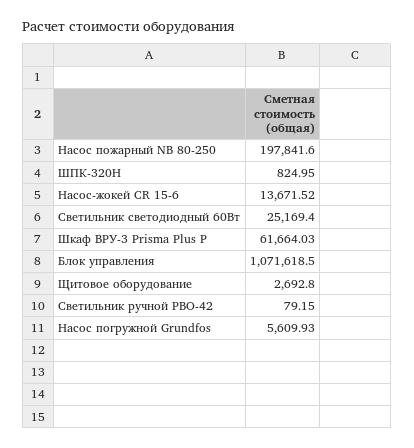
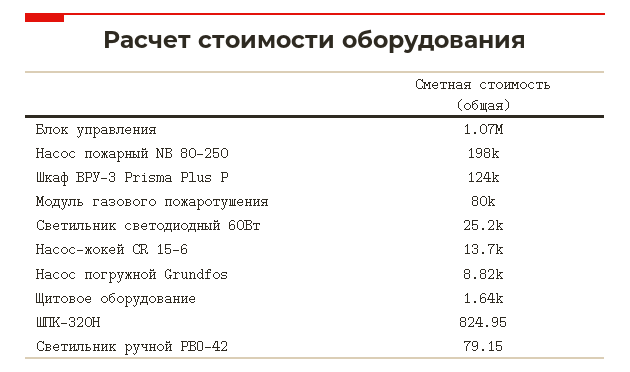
Шкаф ВРУ-3 Prisma Plus P: 61664.03 -> 124000
Щитовое оборудование: 2692.8 -> 1640
Насос погружной Grundfos: 5609.93 -> 8820
Модуль газового пожаротушения: none -> 80000

